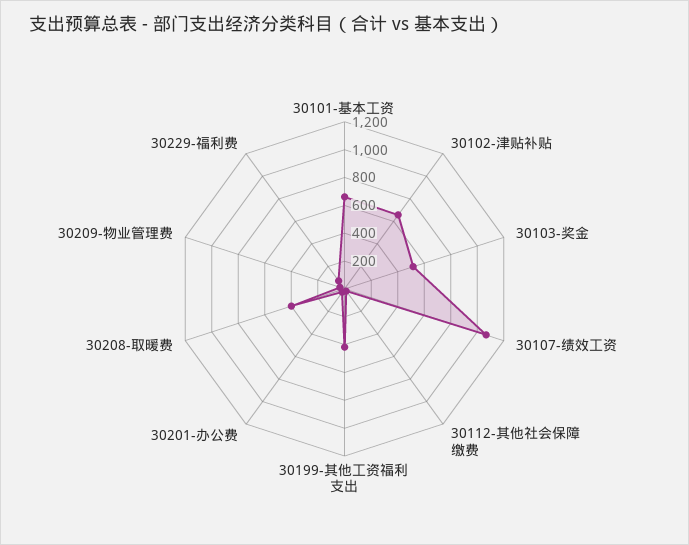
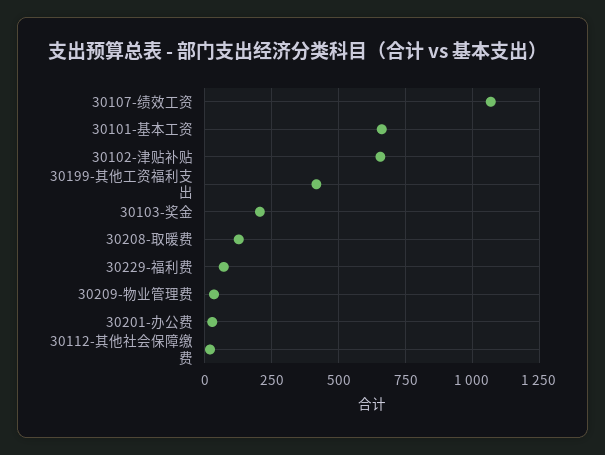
30103-奖金: 500 -> 200
30208-取暖费: 400 -> 125

